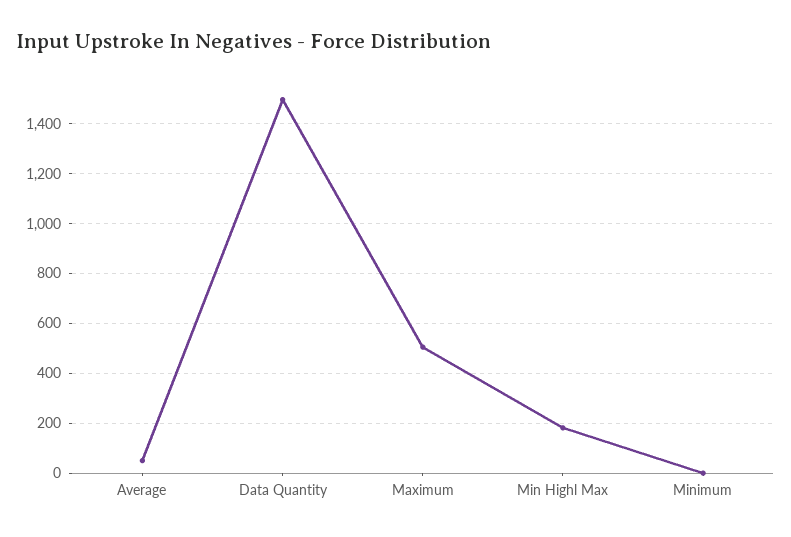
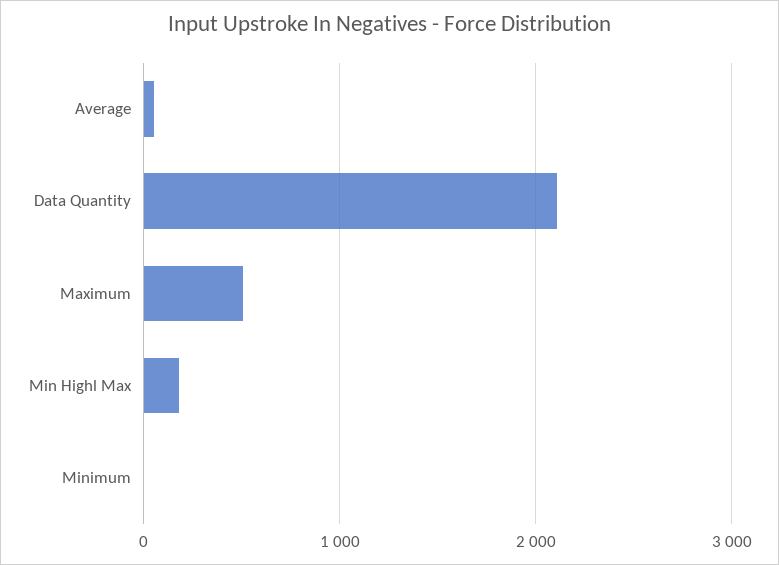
Data Quantity: 1500 -> 2100

